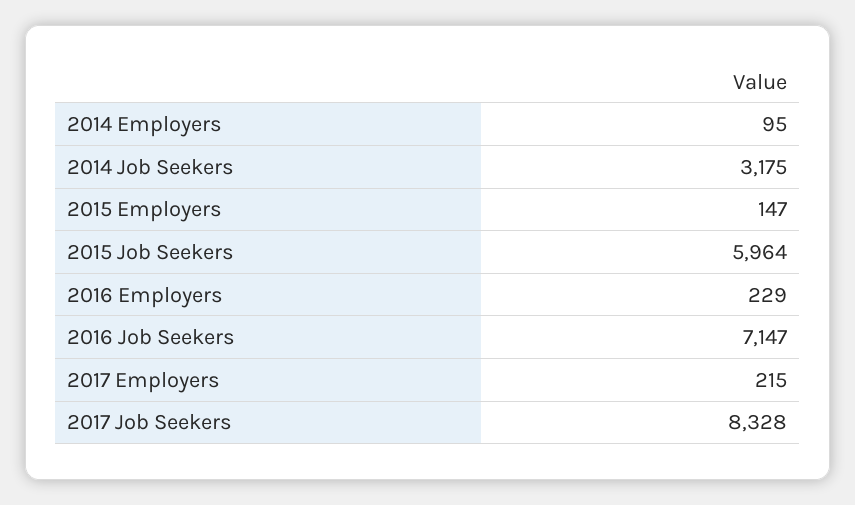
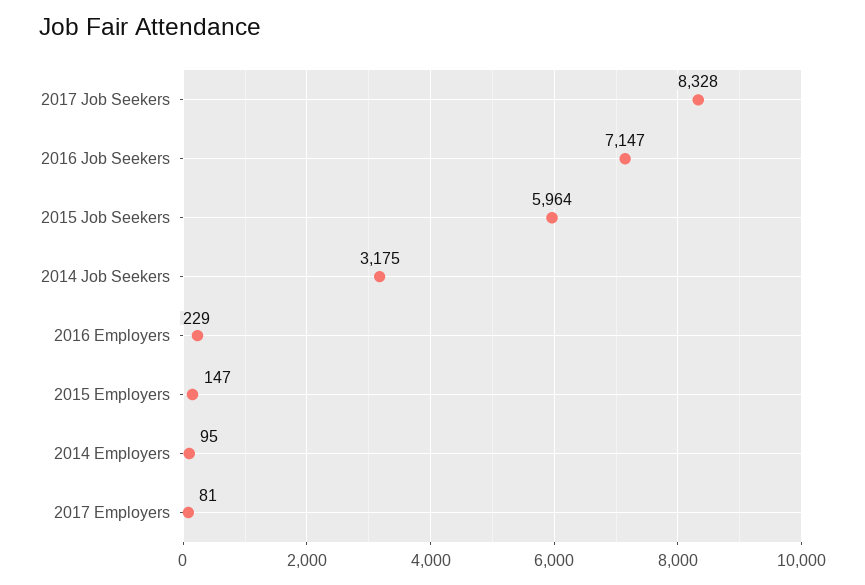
2017 Employers: 215 -> 81

